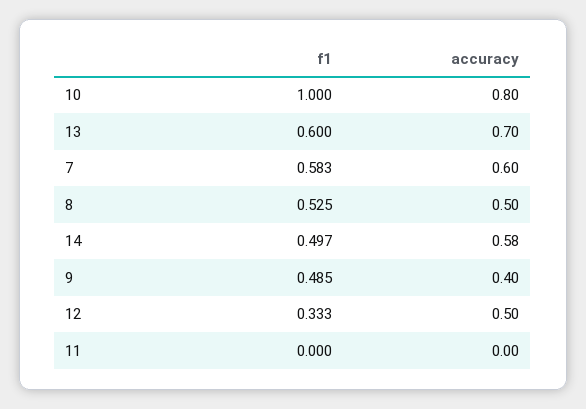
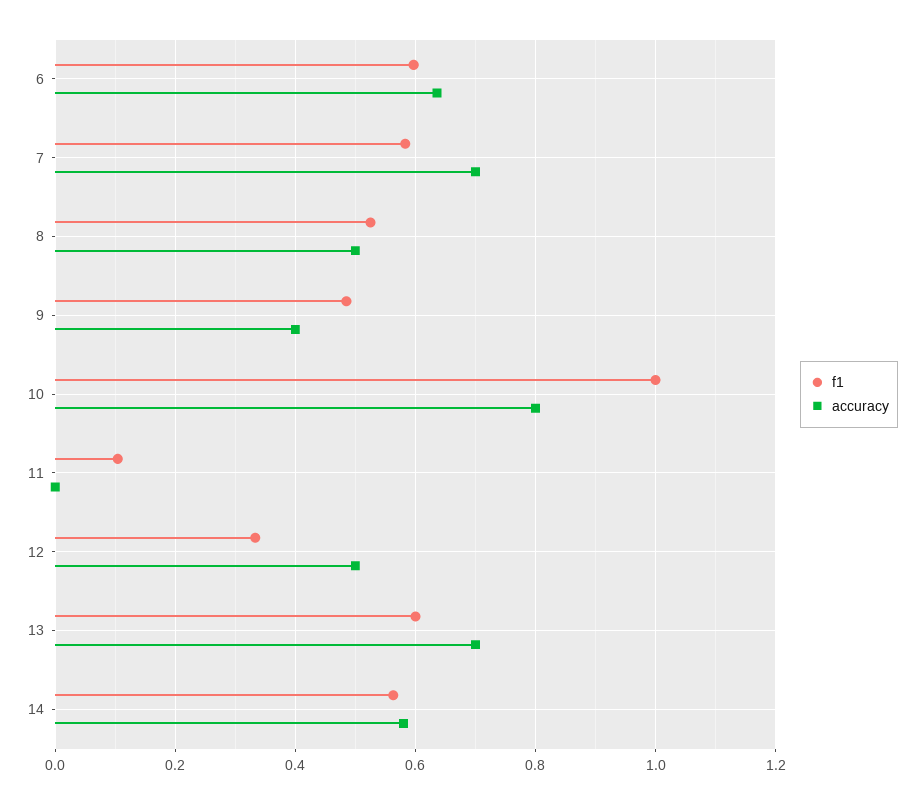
accuracy, 7: 0.6 -> 0.7
f1, 14: 0.497 -> 0.56
f1, 11: 0 -> 0.1
f1, 6: none -> 0.6
accuracy, 6: none -> 0.64

